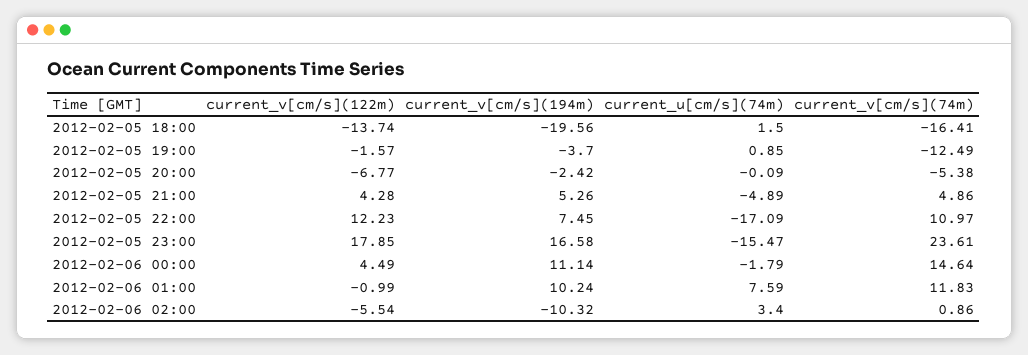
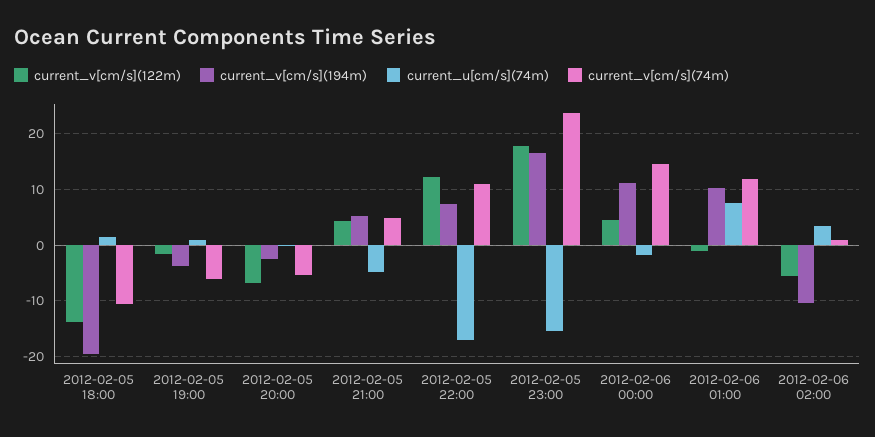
current_v[cm/s](74m), 2012-02-05 18:00: -16.41 -> -10
current_v[cm/s](74m), 2012-02-05 19:00: -12.49 -> -6

